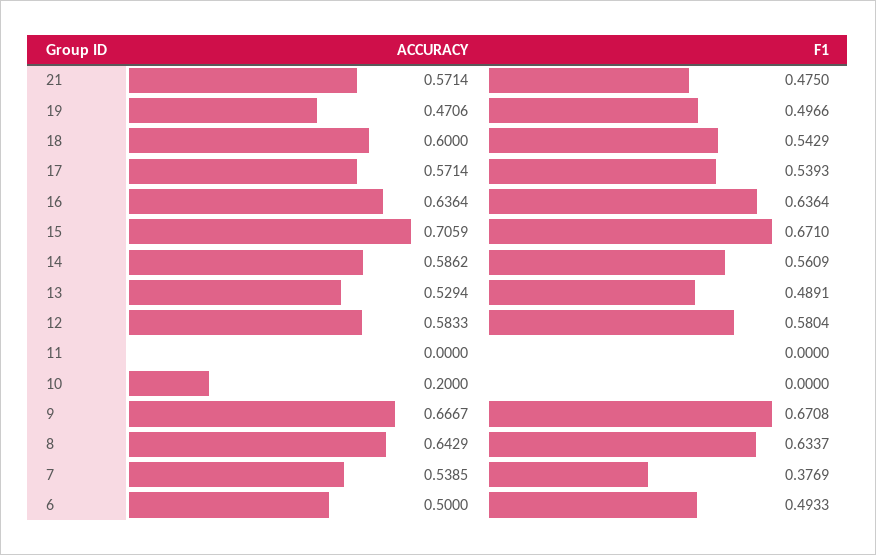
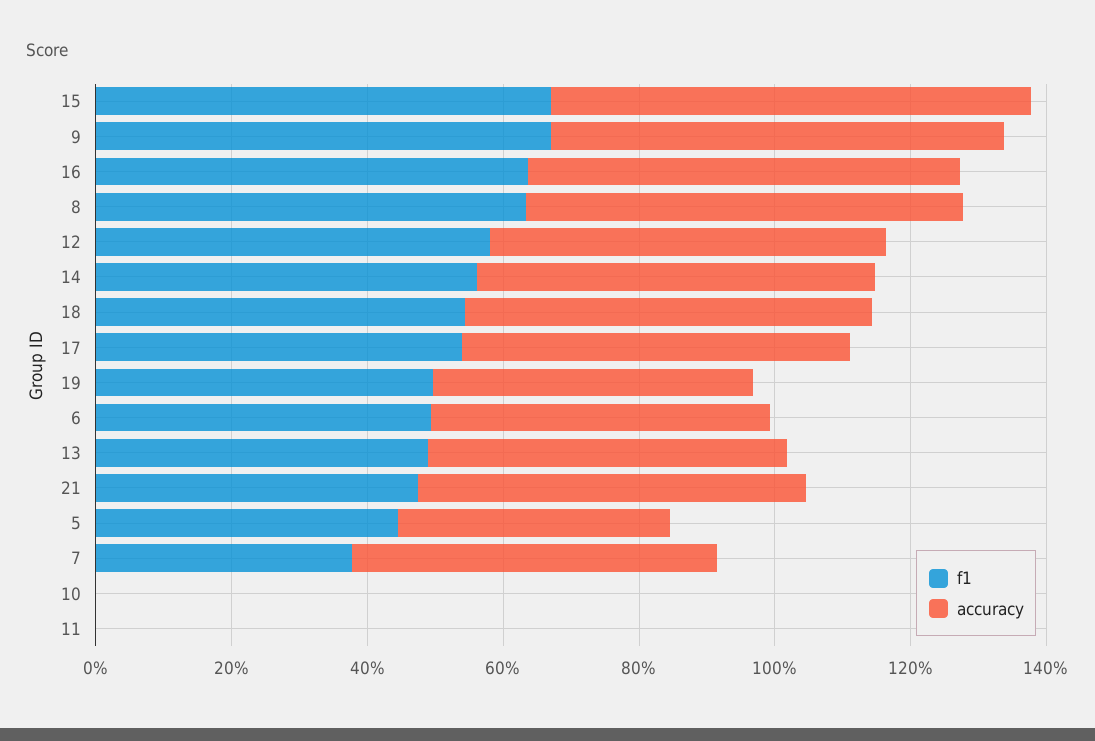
ACCURACY, 10: 0.2 -> 0
F1, 5: none -> 0.45
ACCURACY, 5: none -> 0.4

